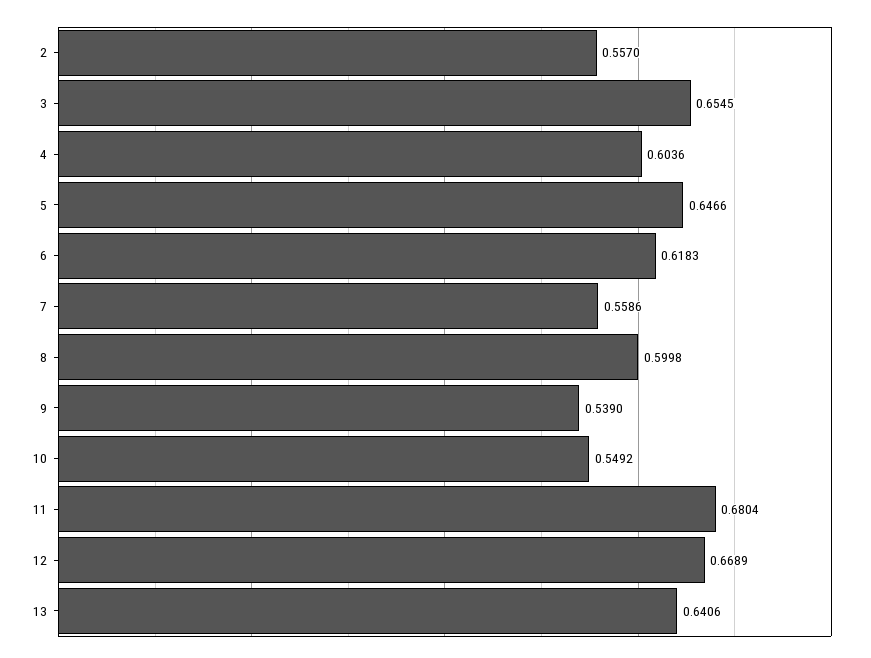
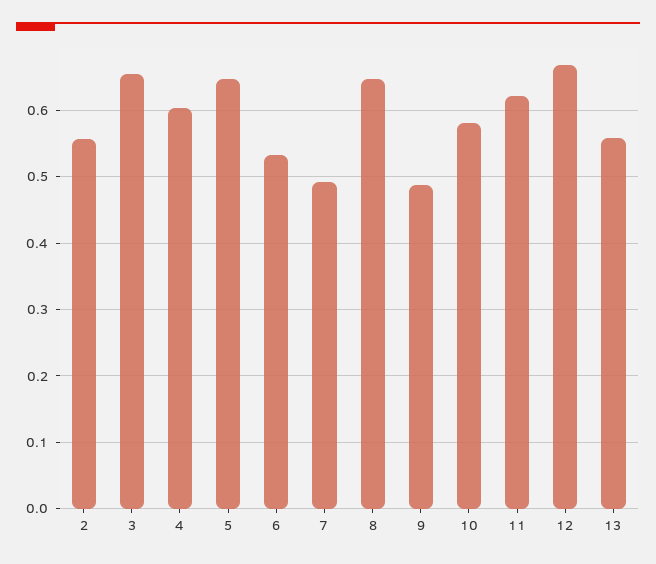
6: 0.6183 -> 0.53
7: 0.5586 -> 0.49
8: 0.5998 -> 0.65
9: 0.539 -> 0.49
10: 0.5492 -> 0.58
11: 0.6804 -> 0.62
13: 0.6406 -> 0.56

